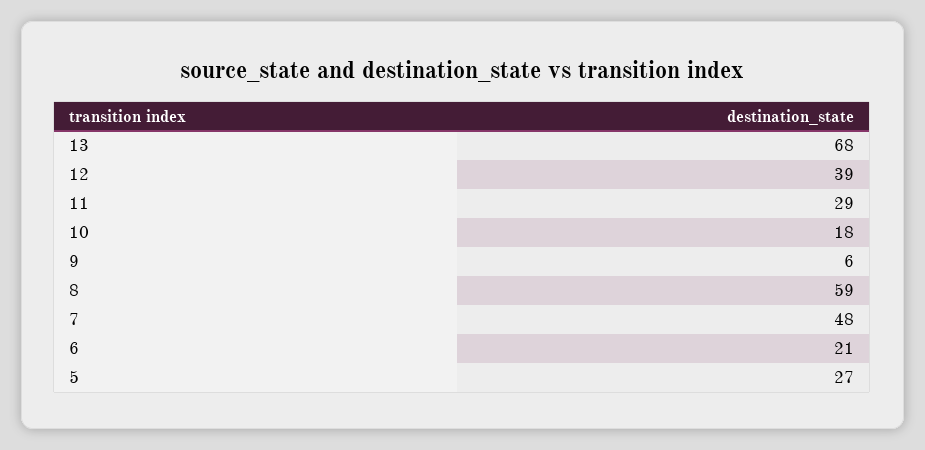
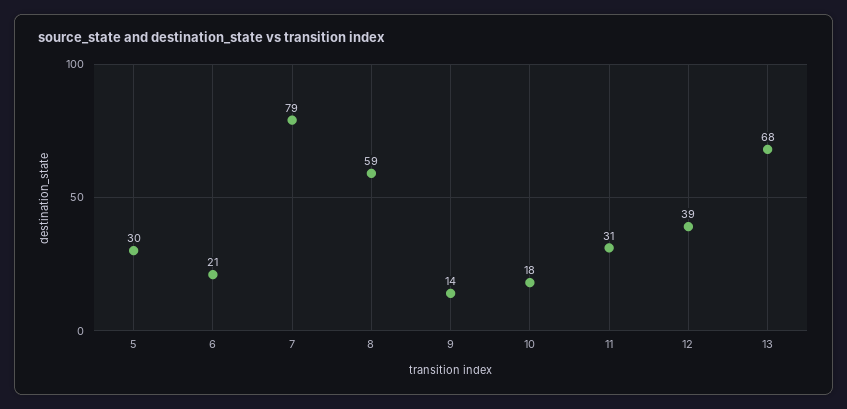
11: 29 -> 31
9: 6 -> 14
7: 48 -> 79
5: 27 -> 30

